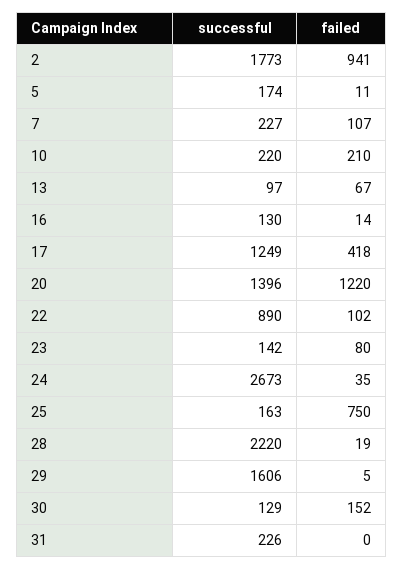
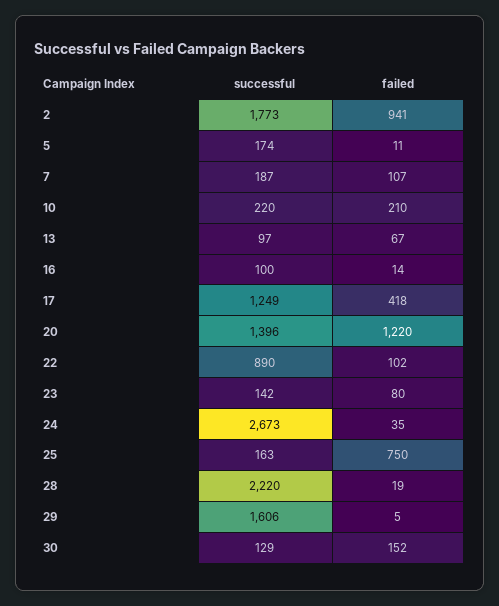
successful, 7: 227 -> 187
successful, 16: 130 -> 100
successful, 31: 226 -> none
failed, 31: 0 -> none

